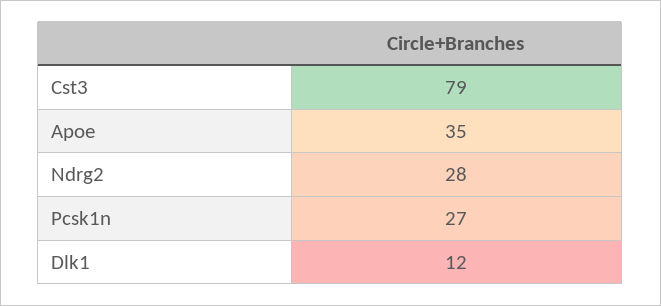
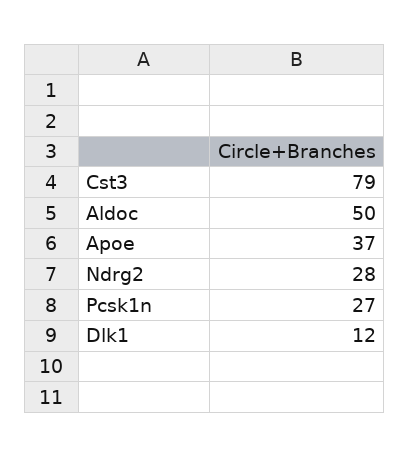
Apoe: 35 -> 37
Aldoc: none -> 50

